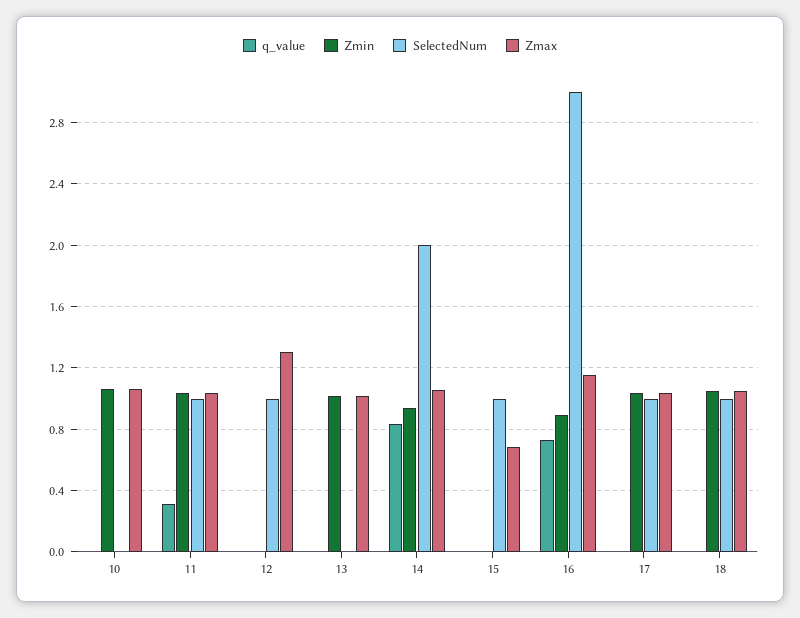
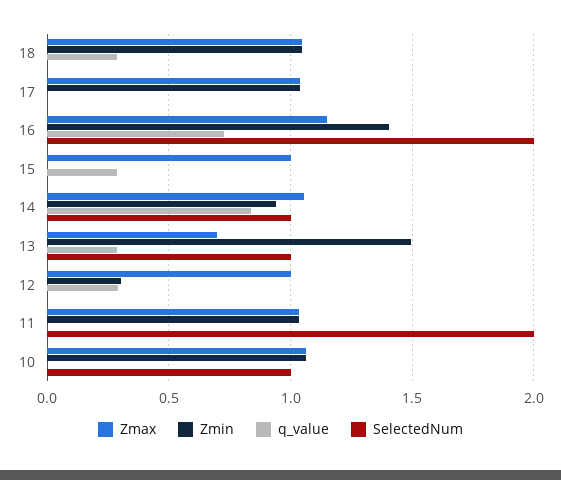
SelectedNum, 10: 0 -> 1
q_value, 11: 0.3 -> 0
SelectedNum, 11: 1 -> 2
q_value, 12: 0 -> 0.3
Zmin, 12: 0 -> 0.3
SelectedNum, 12: 1 -> 0
Zmax, 12: 1.3 -> 1
q_value, 13: 0 -> 0.3
Zmin, 13: 1 -> 1.5
SelectedNum, 13: 0 -> 1
Zmax, 13: 1 -> 0.7
SelectedNum, 14: 2 -> 1
q_value, 15: 0 -> 0.3
SelectedNum, 15: 1 -> 0
Zmax, 15: 0.7 -> 1
Zmin, 16: 0.9 -> 1.4
SelectedNum, 16: 3 -> 2
SelectedNum, 17: 1 -> 0
q_value, 18: 0 -> 0.3
SelectedNum, 18: 1 -> 0

